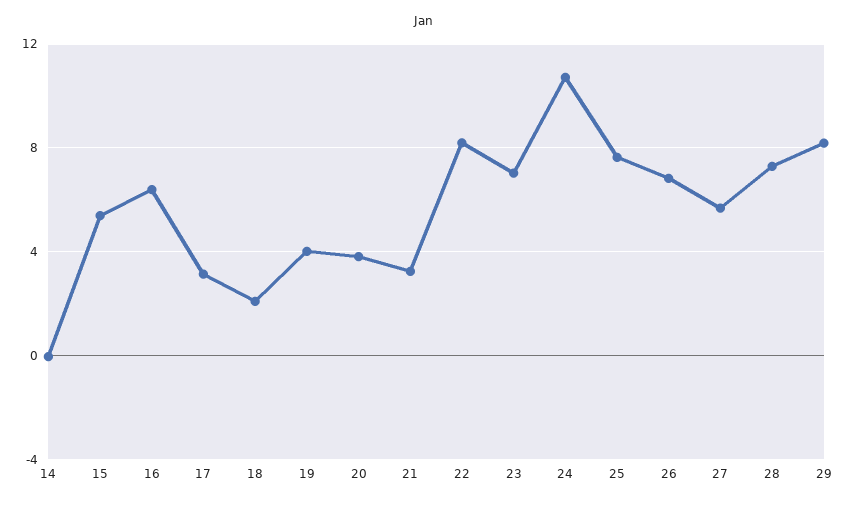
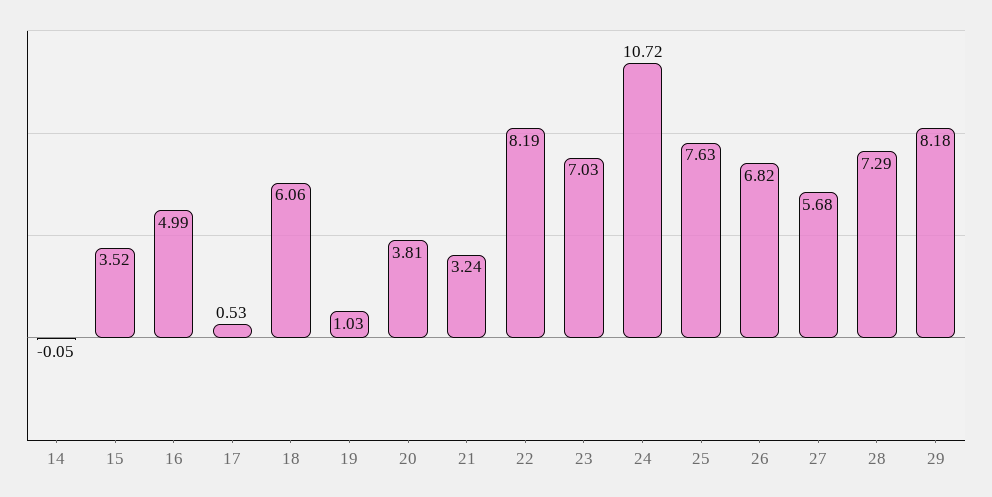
15: 5.5 -> 3.52
16: 6.5 -> 4.99
17: 3 -> 0.53
18: 2 -> 6.06
19: 4 -> 1.03

